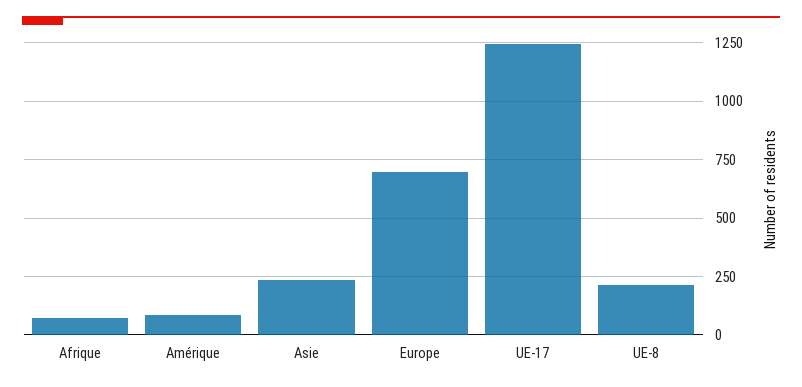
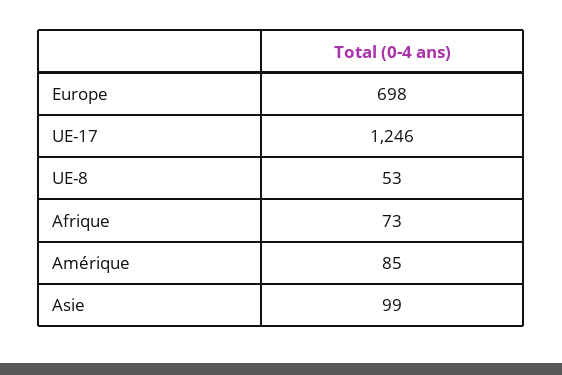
Asie: 250 -> 99
UE-8: 200 -> 53

